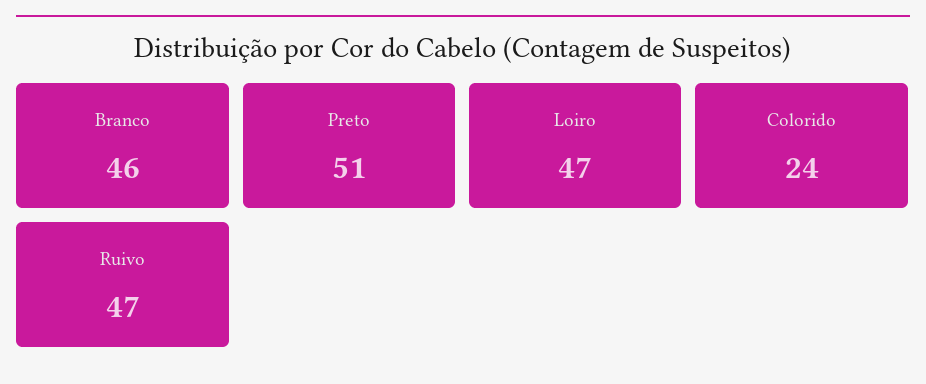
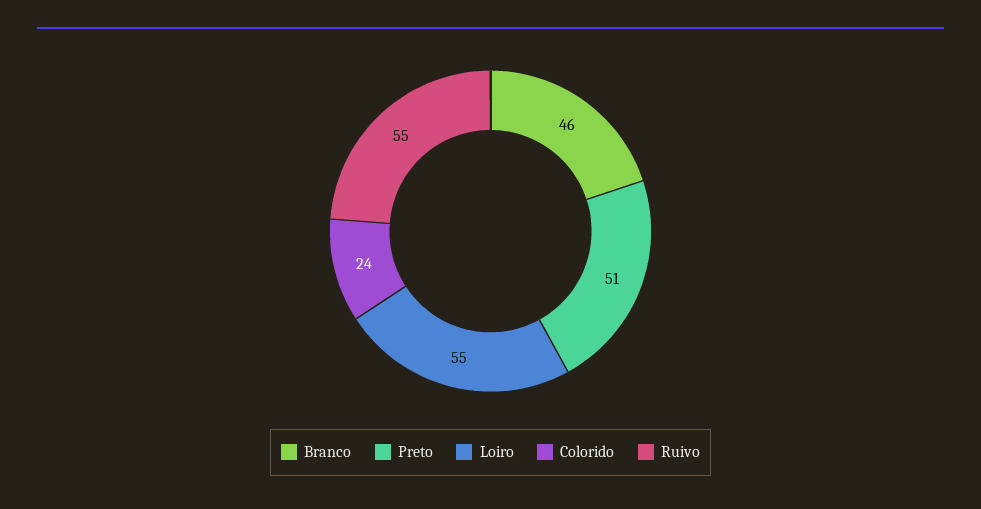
Loiro: 47 -> 55
Ruivo: 47 -> 55

